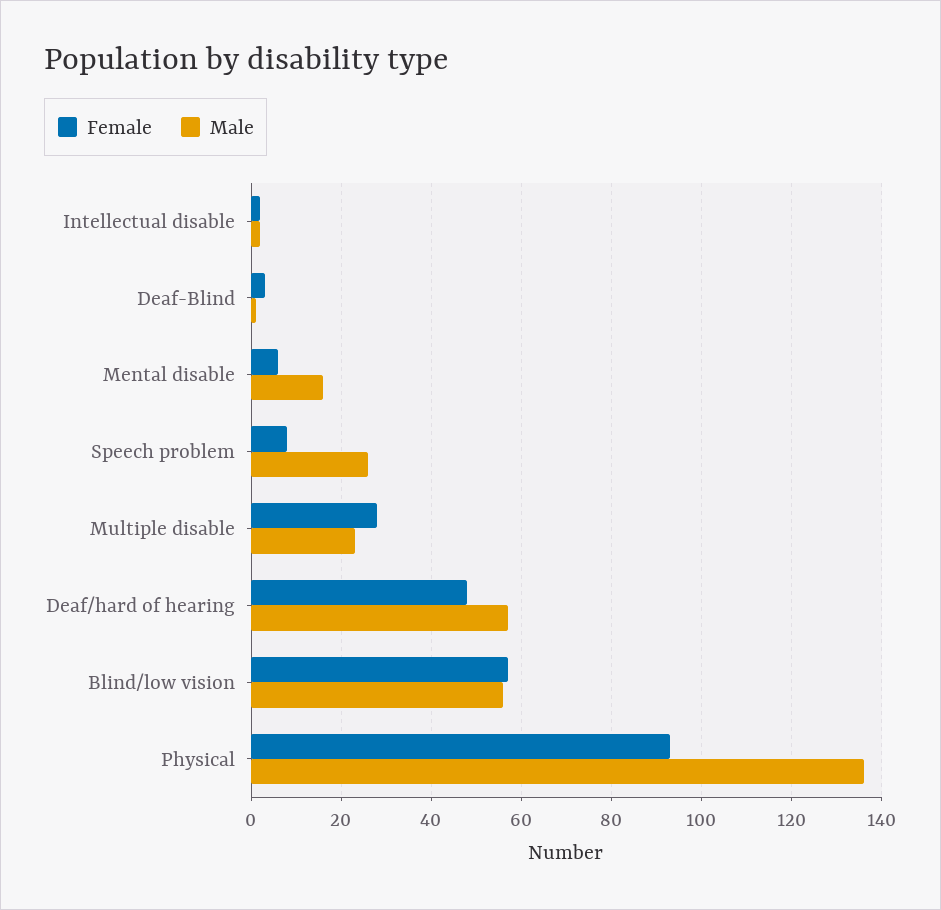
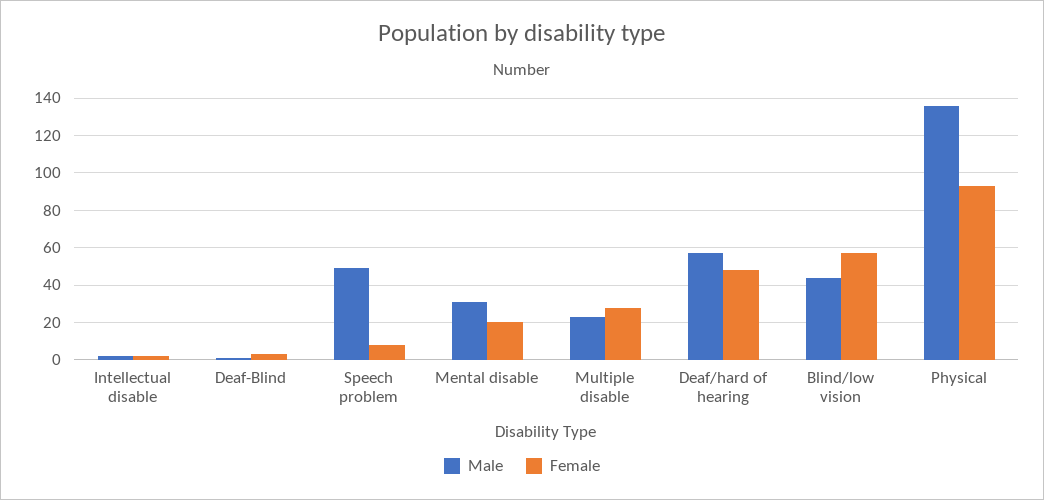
Female, Mental disable: 5 -> 20
Male, Mental disable: 15 -> 30
Male, Speech problem: 25 -> 50
Male, Blind/low vision: 55 -> 45

